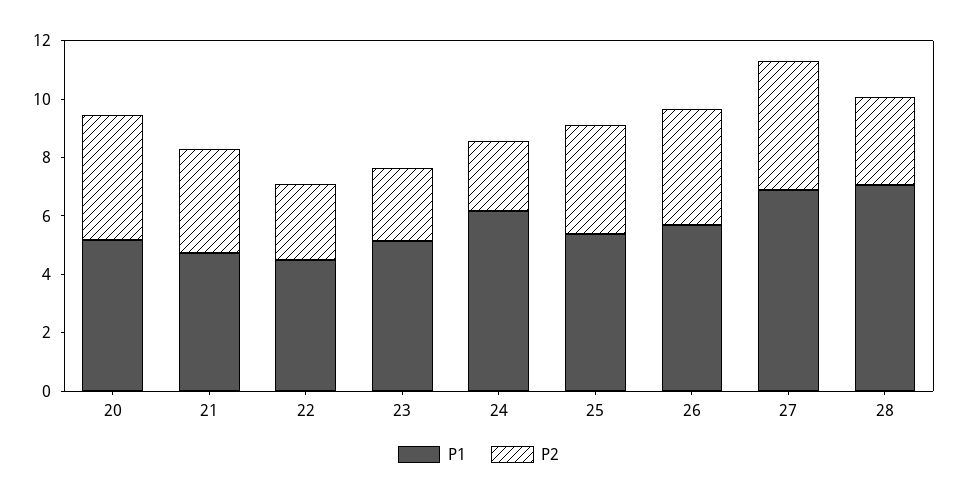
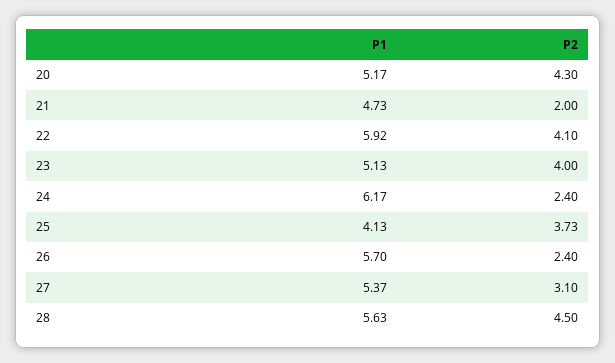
P2, 21: 3.5 -> 2
P1, 22: 4.5 -> 5.92
P2, 22: 2.5 -> 4.1
P2, 23: 2.5 -> 4
P1, 25: 5.5 -> 4.13
P2, 26: 4 -> 2.4
P1, 27: 7 -> 5.37
P2, 27: 4.5 -> 3.1
P1, 28: 7 -> 5.63
P2, 28: 3 -> 4.5

